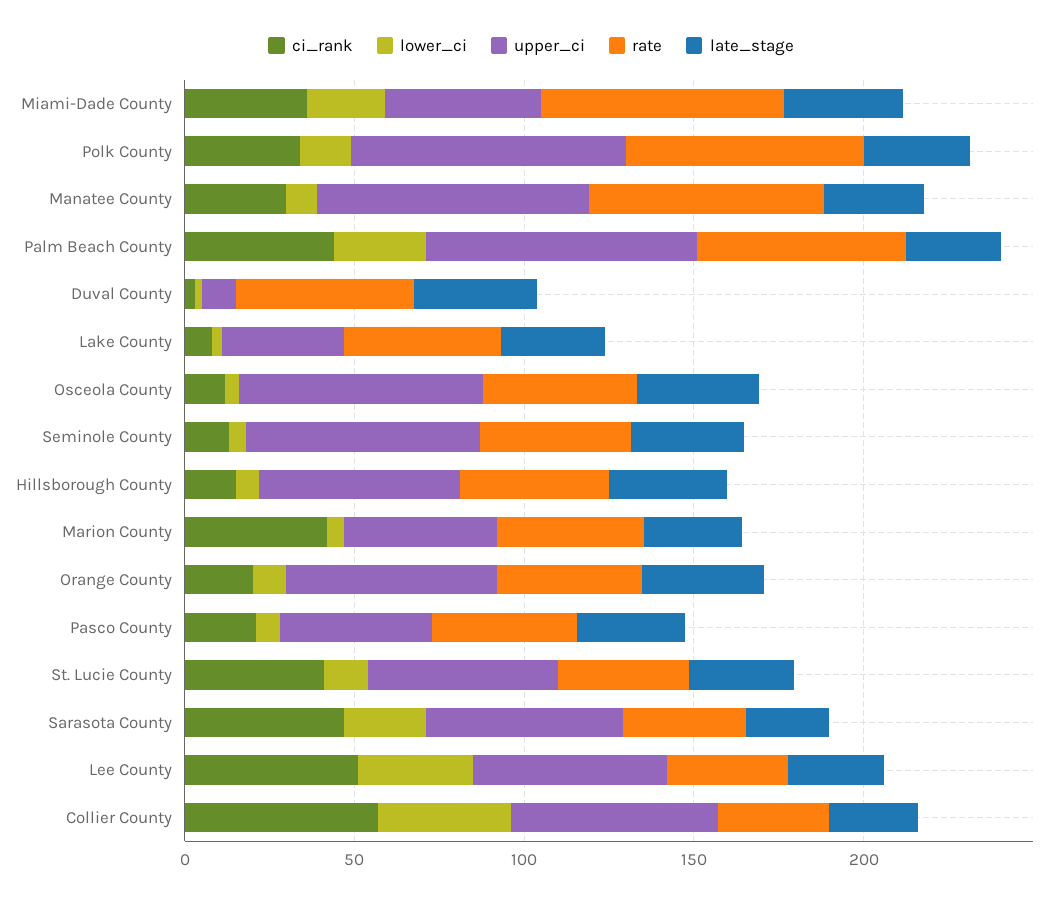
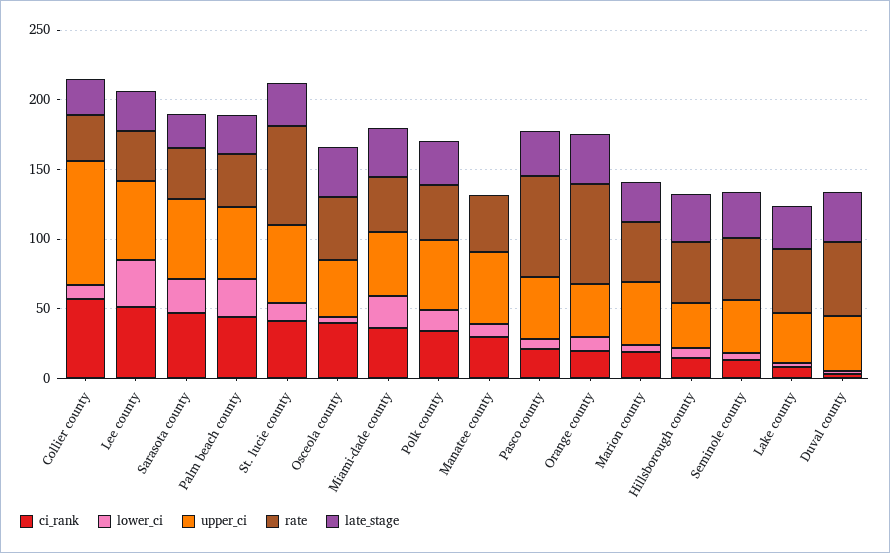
rate, Miami-Dade County: 70 -> 40
upper_ci, Polk County: 80 -> 50
rate, Polk County: 70 -> 40
upper_ci, Manatee County: 80 -> 50
rate, Manatee County: 70 -> 40
late_stage, Manatee County: 30 -> 0
upper_ci, Palm Beach County: 80 -> 50
rate, Palm Beach County: 60 -> 40
upper_ci, Duval County: 10 -> 40
ci_rank, Osceola County: 10 -> 40
upper_ci, Osceola County: 70 -> 40
upper_ci, Seminole County: 70 -> 40
upper_ci, Hillsborough County: 60 -> 30
ci_rank, Marion County: 40 -> 20
upper_ci, Orange County: 60 -> 40
rate, Orange County: 40 -> 70
rate, Pasco County: 40 -> 70
rate, St. Lucie County: 40 -> 70
lower_ci, Collier County: 40 -> 10
upper_ci, Collier County: 60 -> 90

